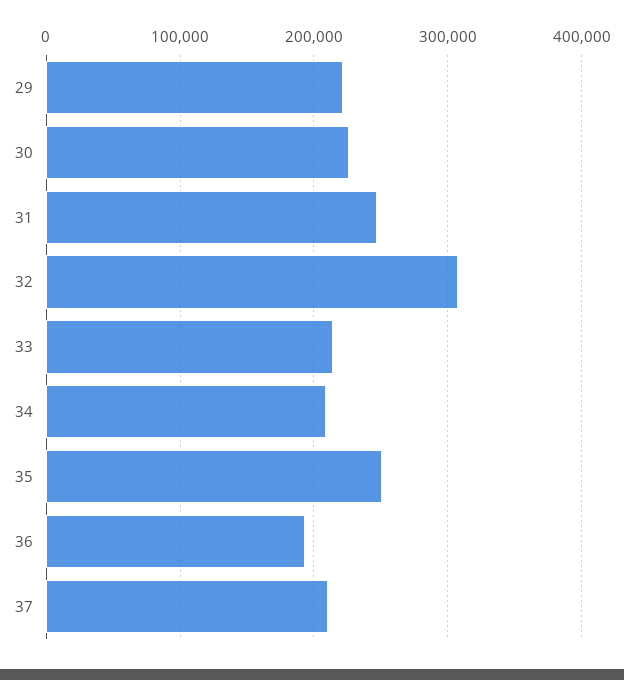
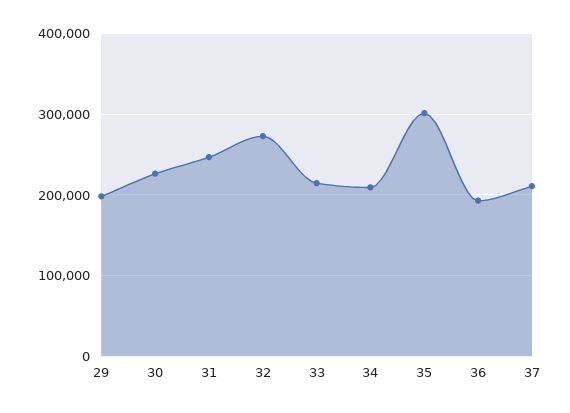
29: 220000 -> 200000
32: 310000 -> 270000
35: 250000 -> 300000

